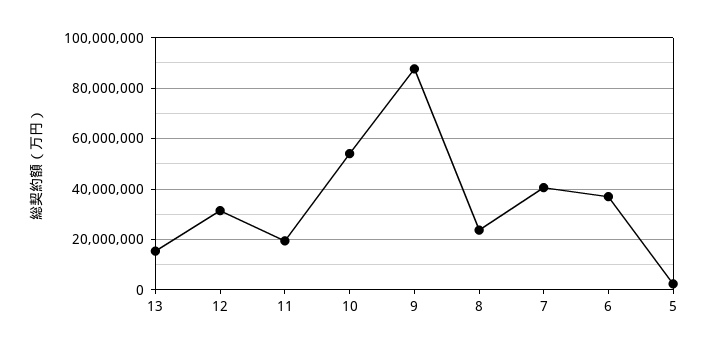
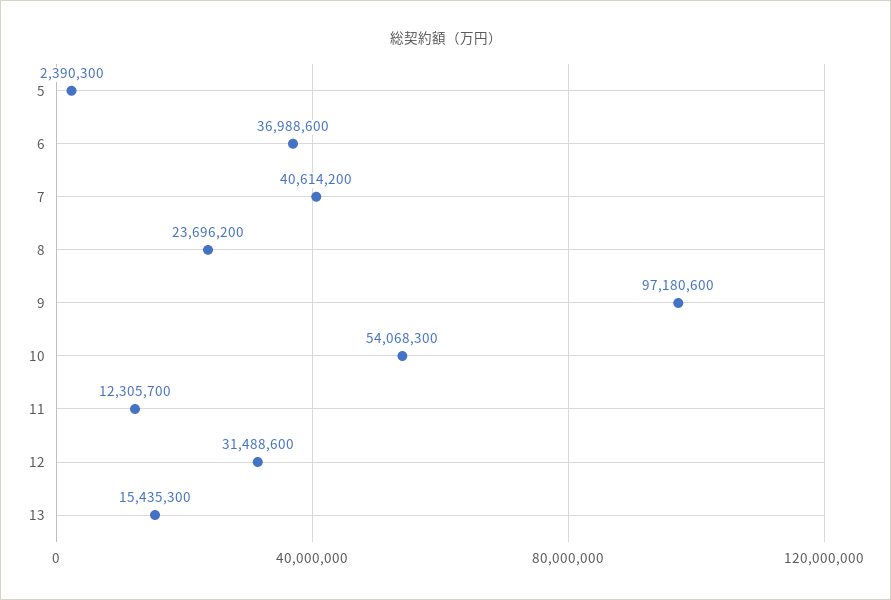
11: 20000000 -> 12305700
9: 87500000 -> 97180600

